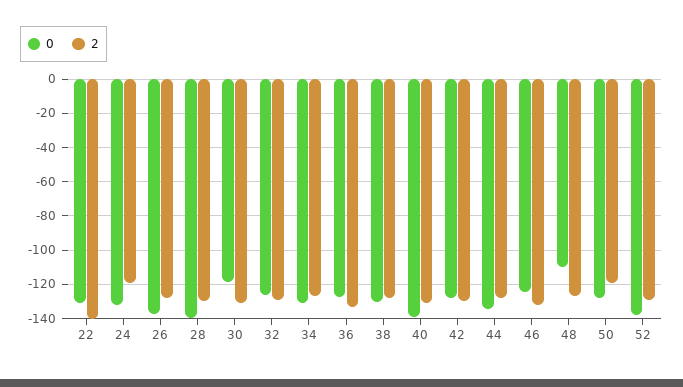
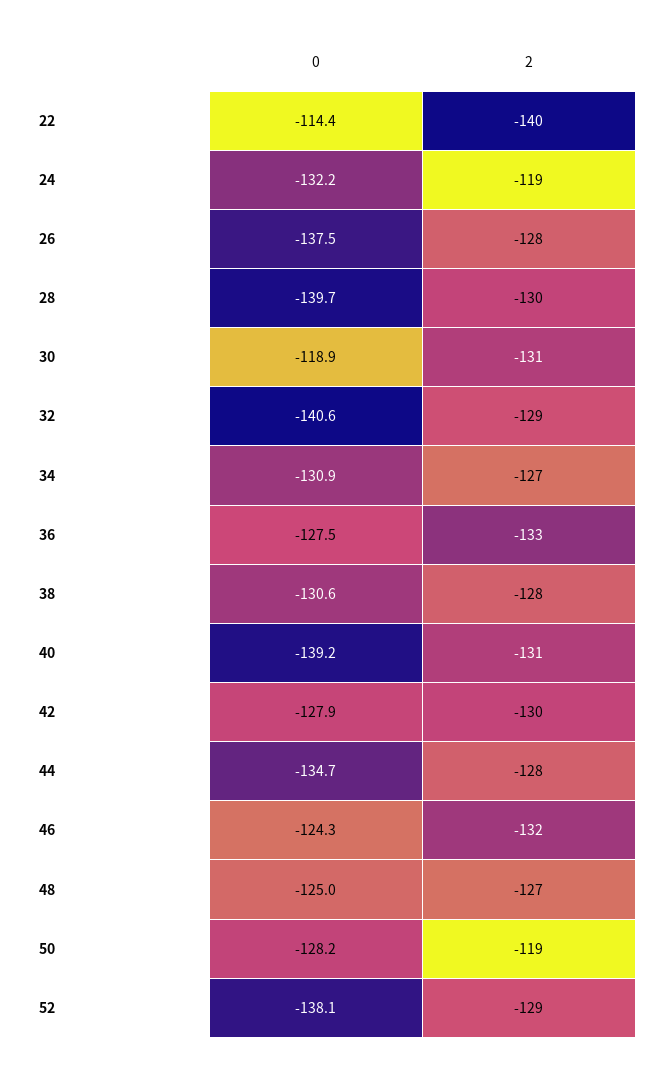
0, 22: -130 -> -114.4
0, 32: -125 -> -140.6
0, 48: -110 -> -125

